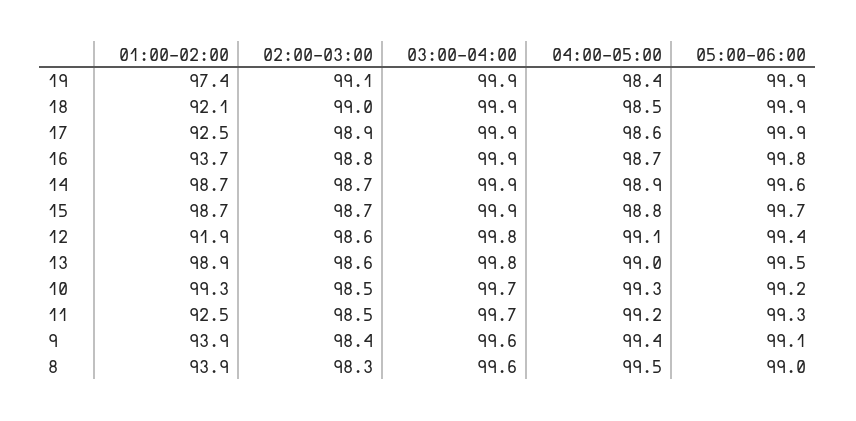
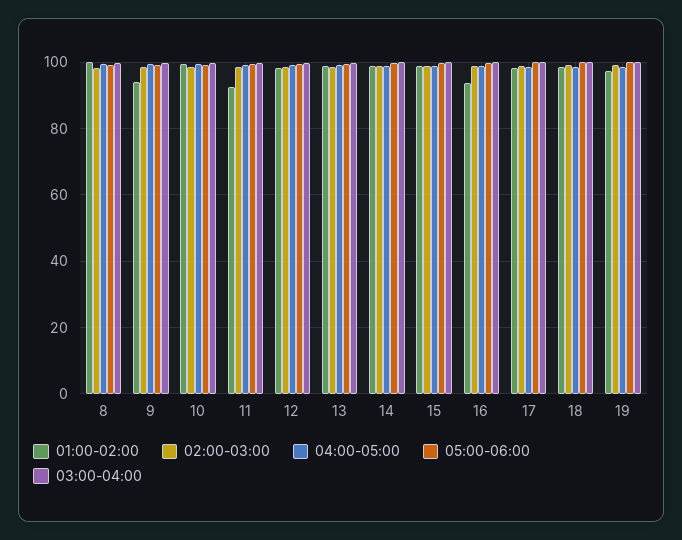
01:00-02:00, 18: 92.1 -> 98
01:00-02:00, 17: 92.5 -> 98
01:00-02:00, 12: 91.9 -> 98
01:00-02:00, 8: 93.9 -> 100

